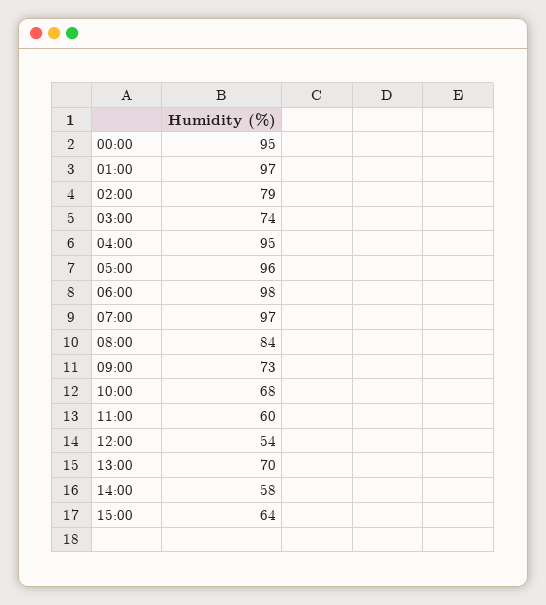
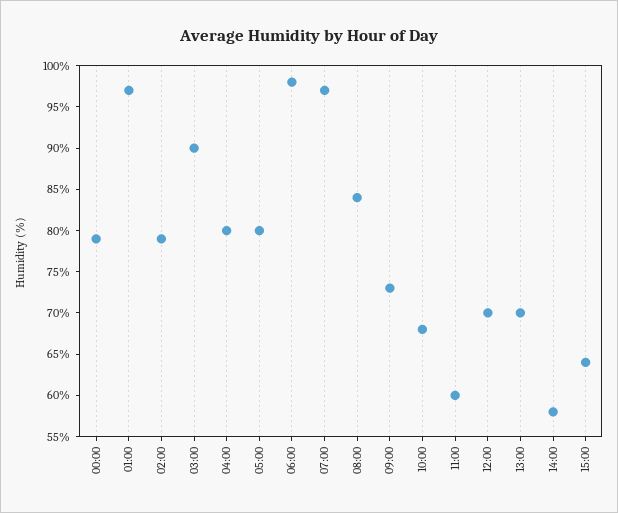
00:00: 95 -> 79
03:00: 74 -> 90
04:00: 95 -> 80
05:00: 96 -> 80
12:00: 54 -> 70

